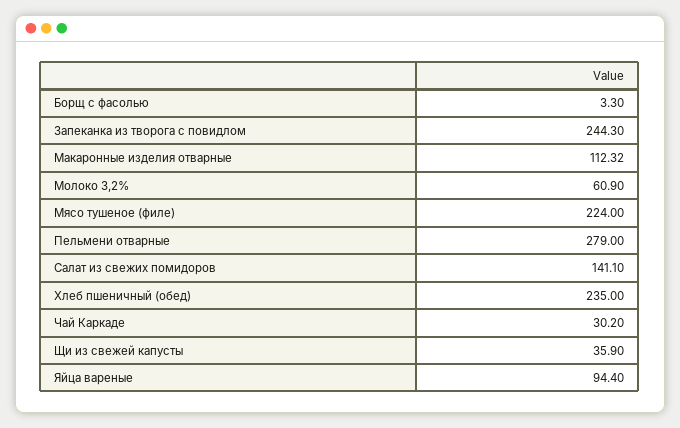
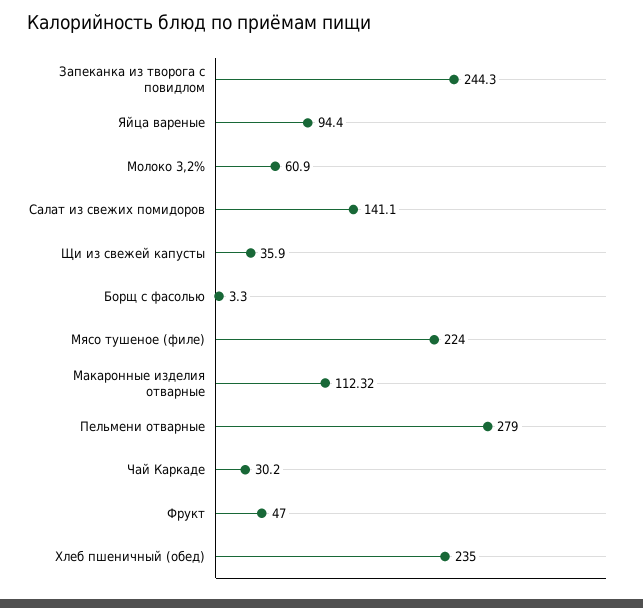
Фрукт: none -> 47

